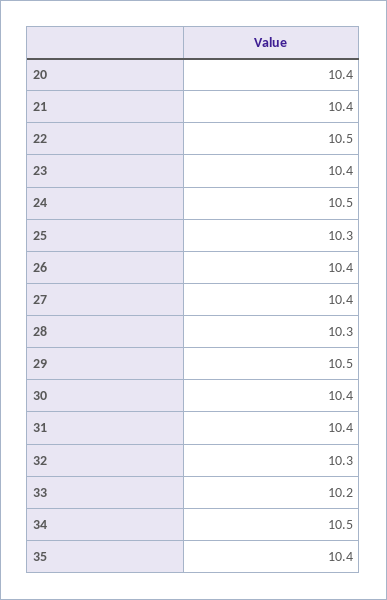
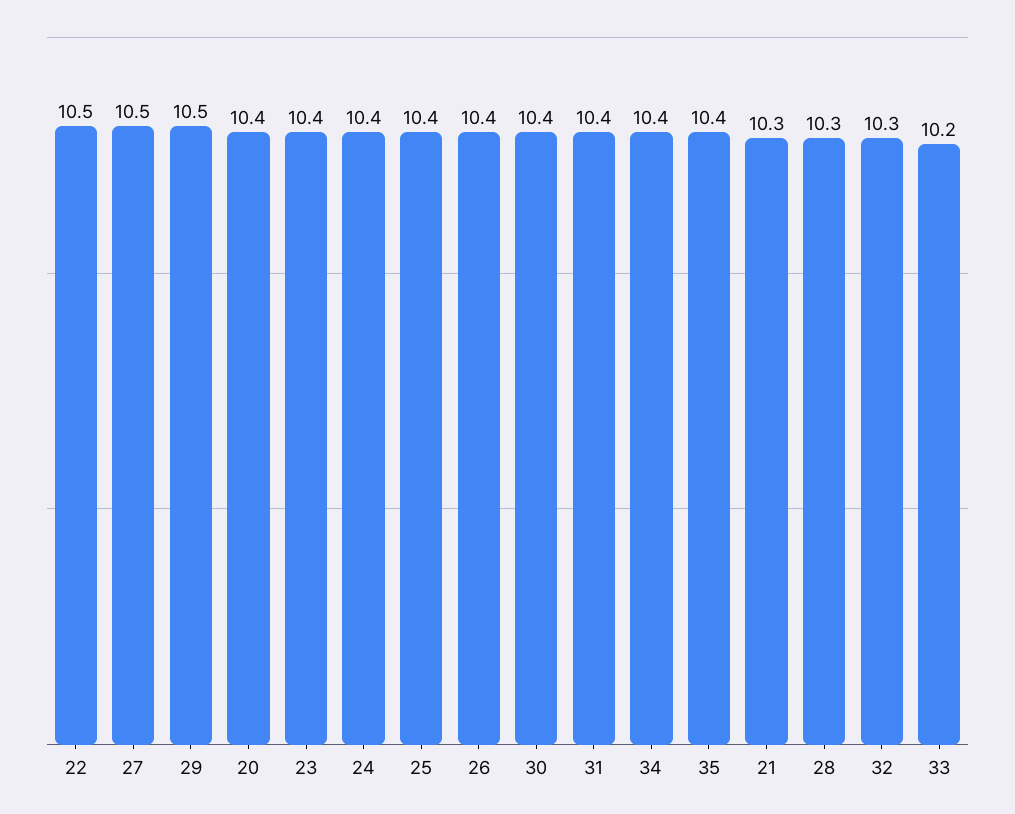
21: 10.4 -> 10.3
24: 10.5 -> 10.4
25: 10.3 -> 10.4
27: 10.4 -> 10.5
34: 10.5 -> 10.4

